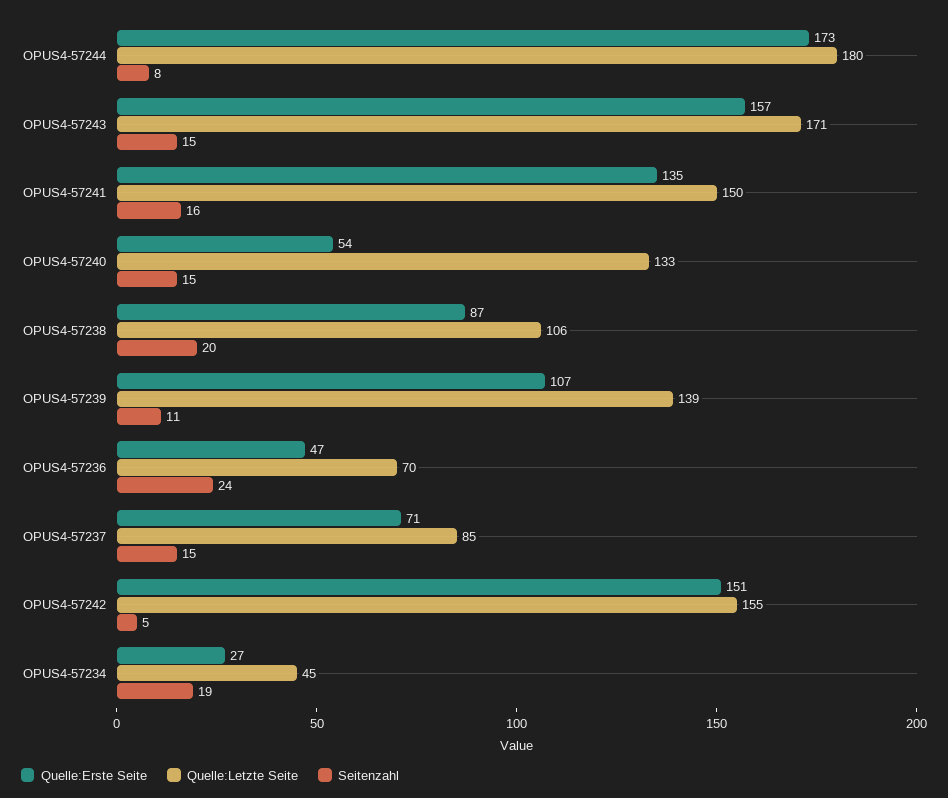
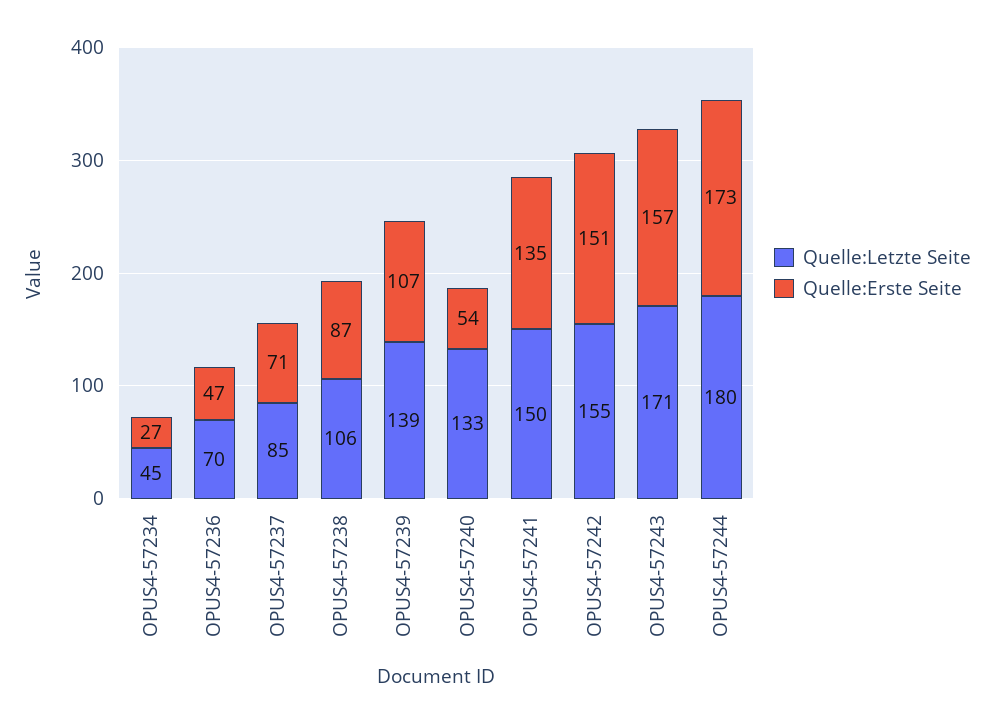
Seitenzahl, OPUS4-57244: 8 -> none
Seitenzahl, OPUS4-57243: 15 -> none
Seitenzahl, OPUS4-57241: 16 -> none
Seitenzahl, OPUS4-57240: 15 -> none
Seitenzahl, OPUS4-57238: 20 -> none
Seitenzahl, OPUS4-57239: 11 -> none
Seitenzahl, OPUS4-57236: 24 -> none
Seitenzahl, OPUS4-57237: 15 -> none
Seitenzahl, OPUS4-57242: 5 -> none
Seitenzahl, OPUS4-57234: 19 -> none

